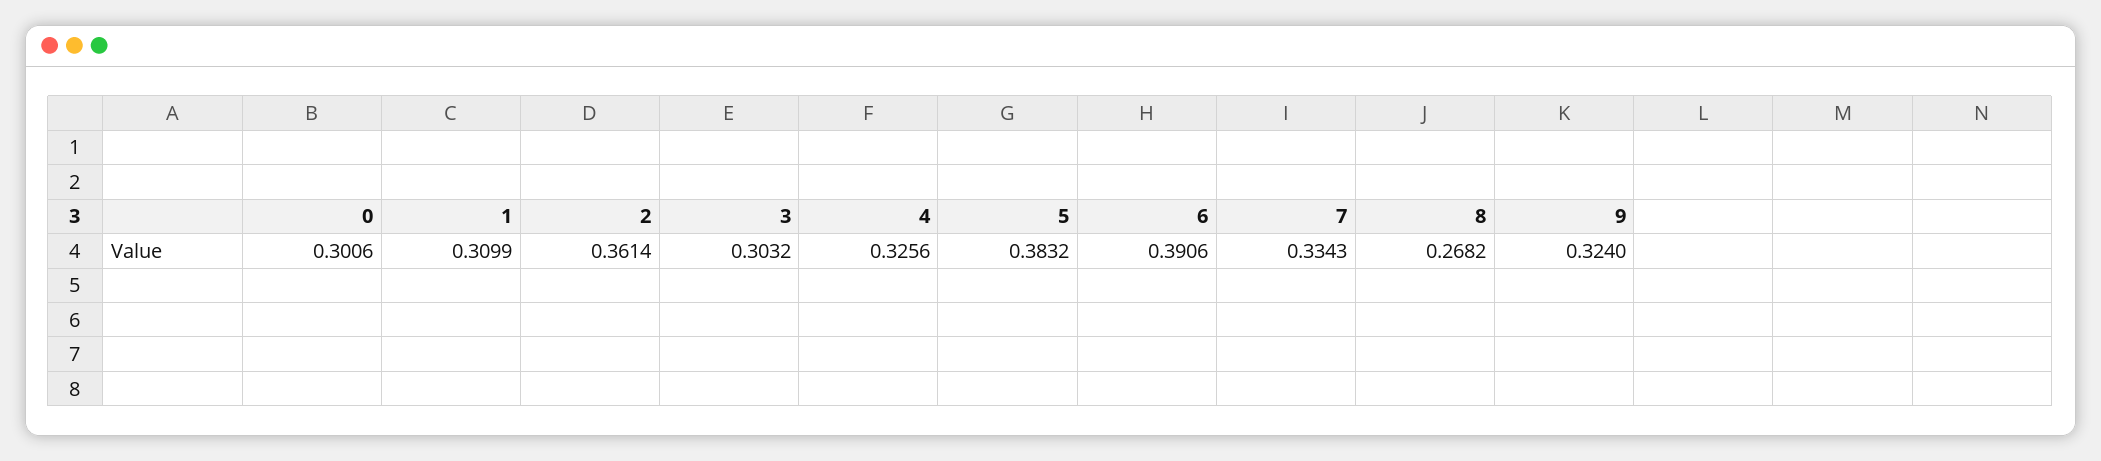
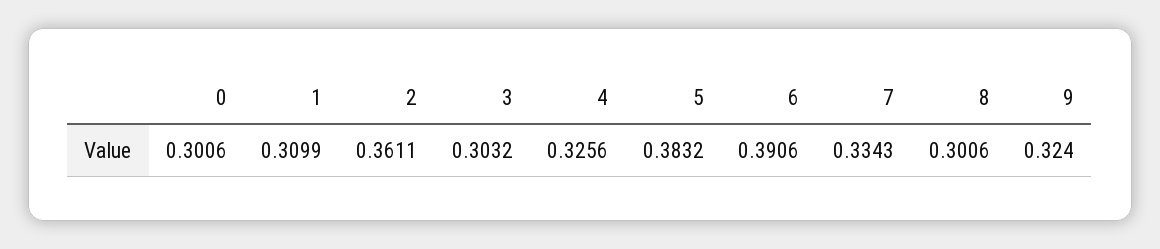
2: 0.3614 -> 0.3611
8: 0.2682 -> 0.3006

